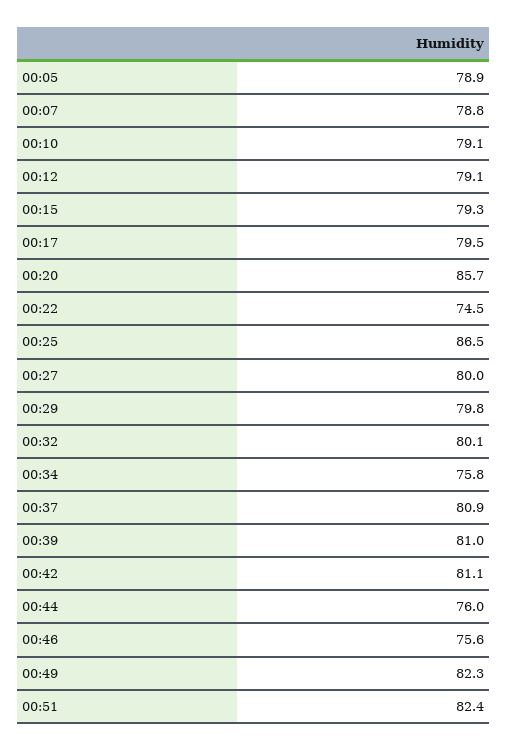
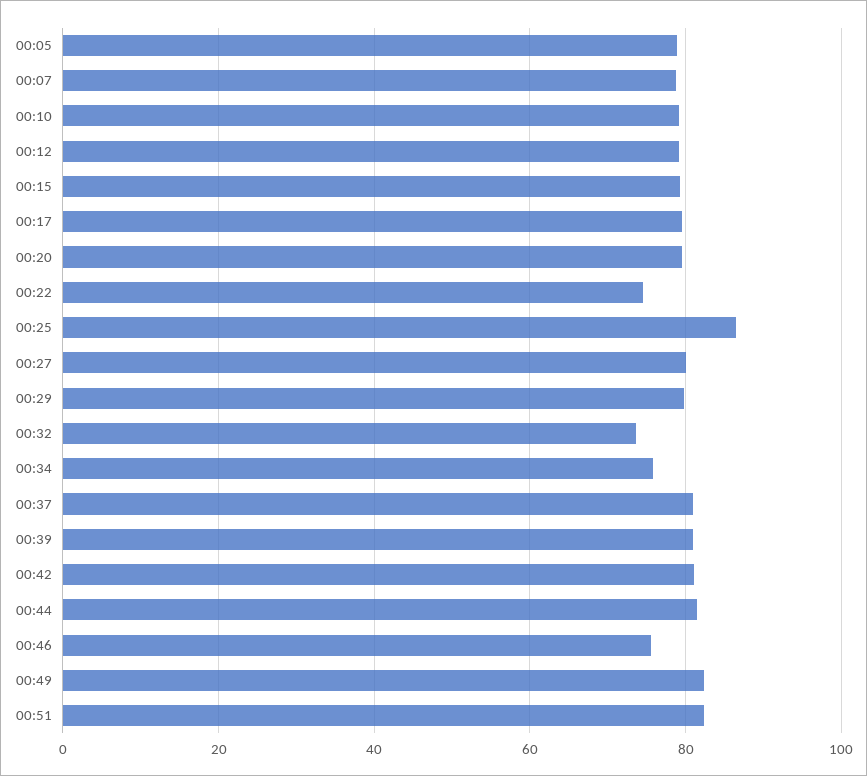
00:20: 85.7 -> 80
00:32: 80.1 -> 74
00:44: 76 -> 82

